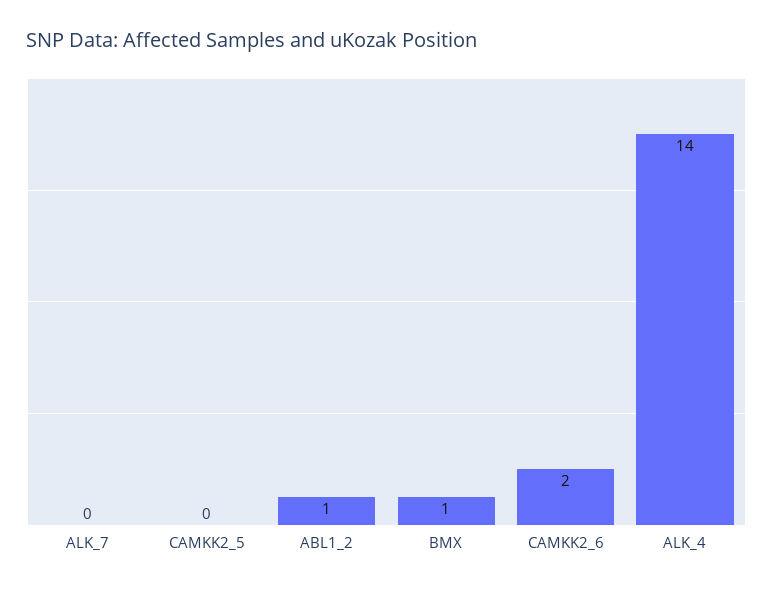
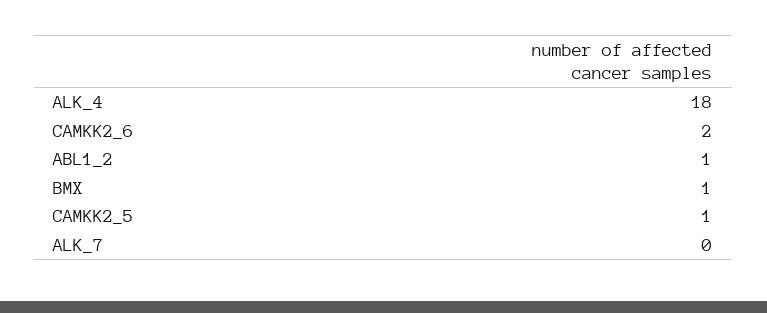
CAMKK2_5: 0 -> 1
ALK_4: 14 -> 18

